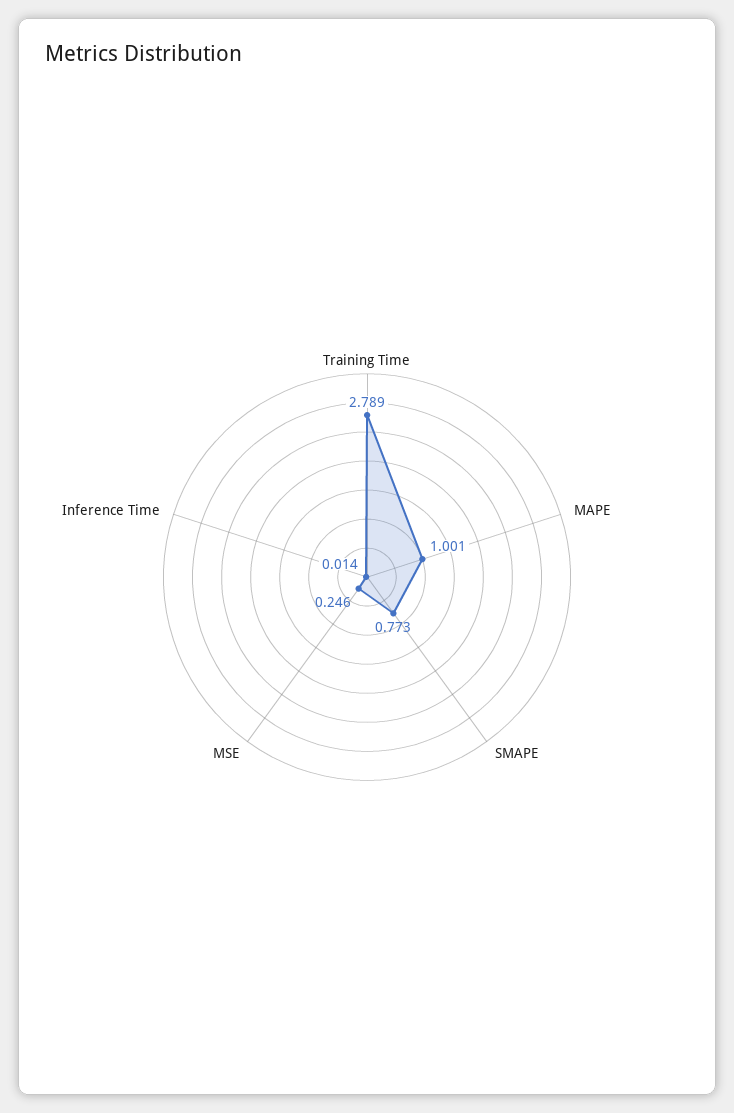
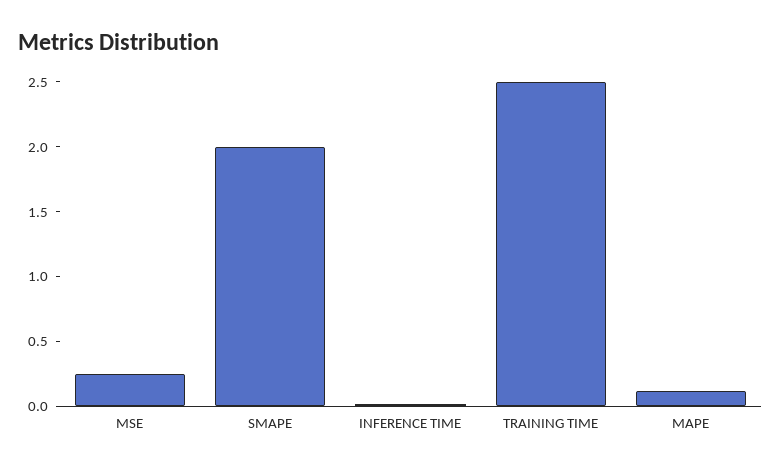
Training Time: 2.789 -> 2.5
MAPE: 1.001 -> 0.1
SMAPE: 0.773 -> 2

